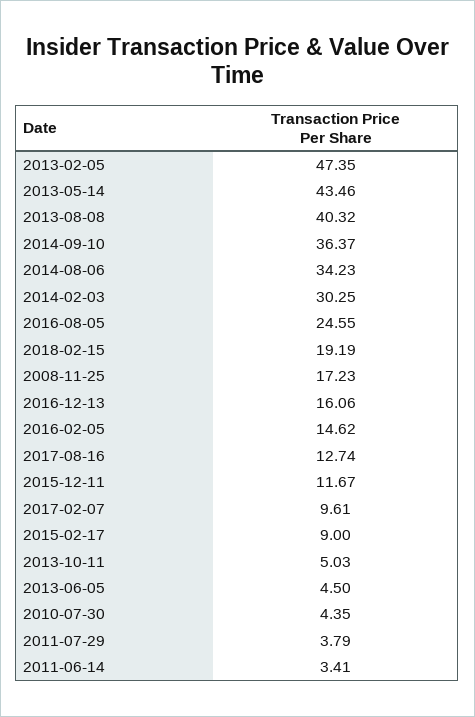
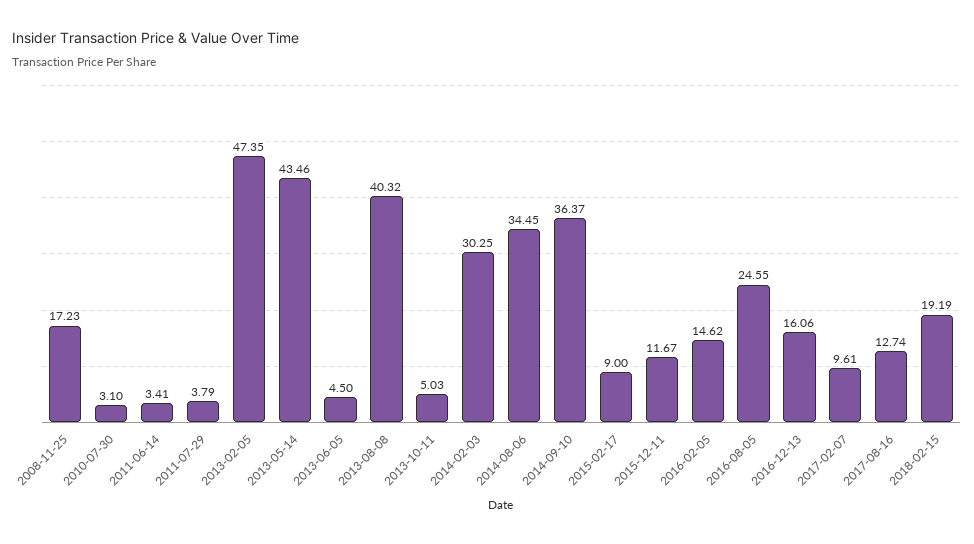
2014-08-06: 34.23 -> 34.45
2010-07-30: 4.35 -> 3.1

